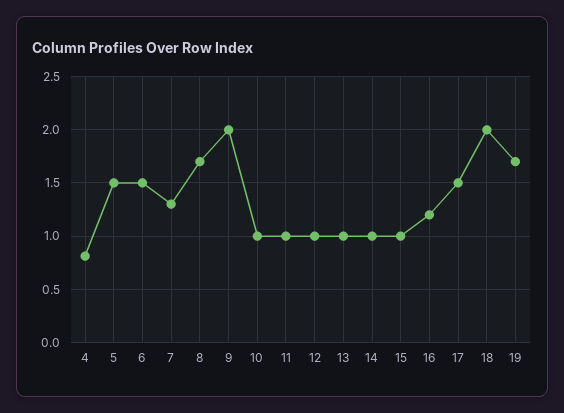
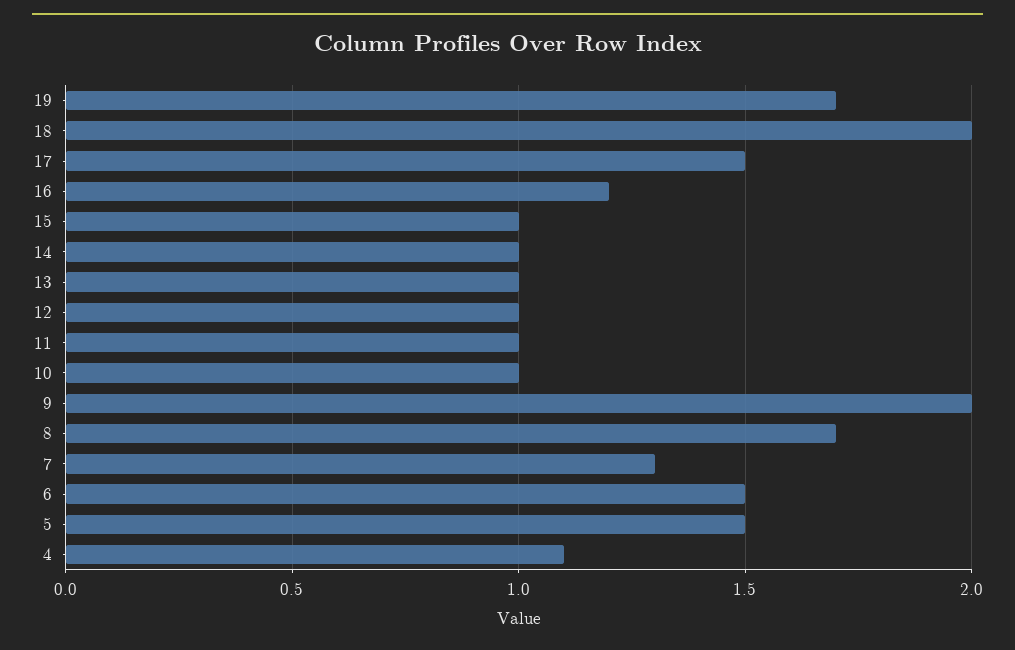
4: 0.8 -> 1.1

